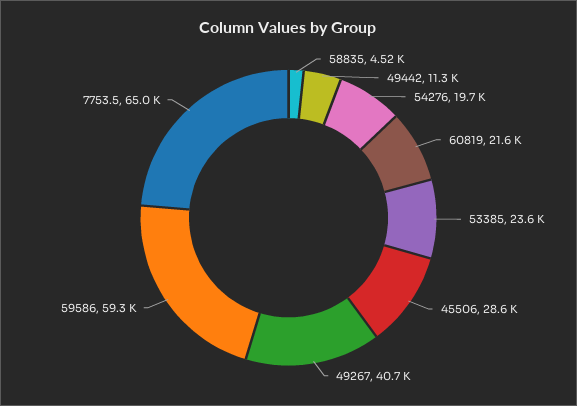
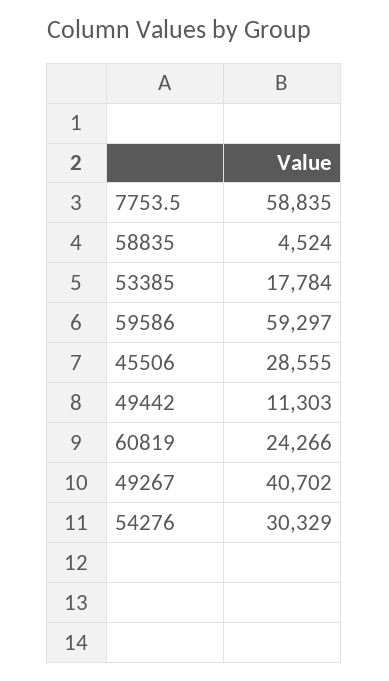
54276: 19700 -> 30329
60819: 21600 -> 24266
53385: 23600 -> 17784
7753.5: 65000 -> 58835

